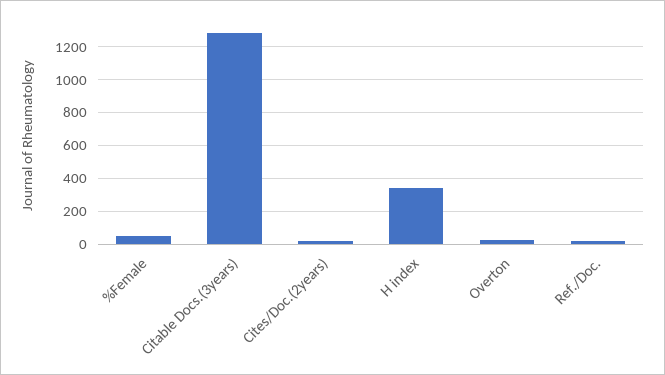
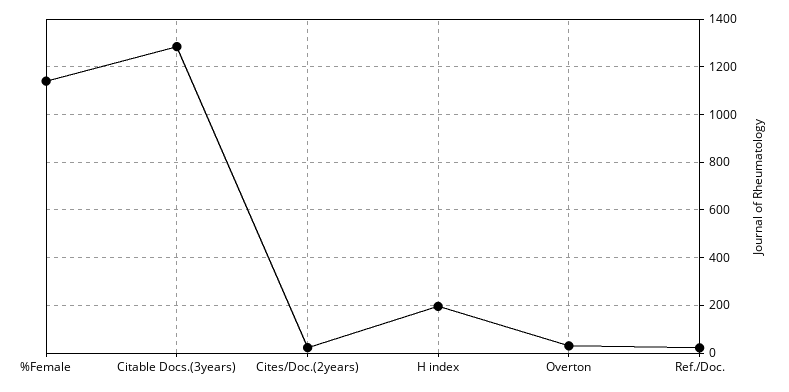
%Female: 50 -> 1150
H index: 350 -> 200

